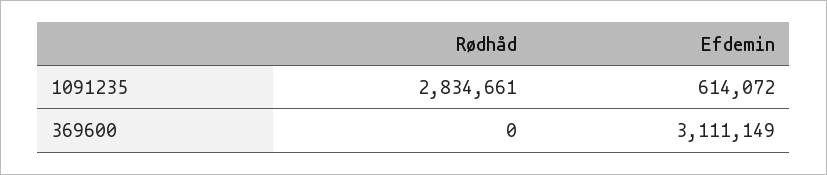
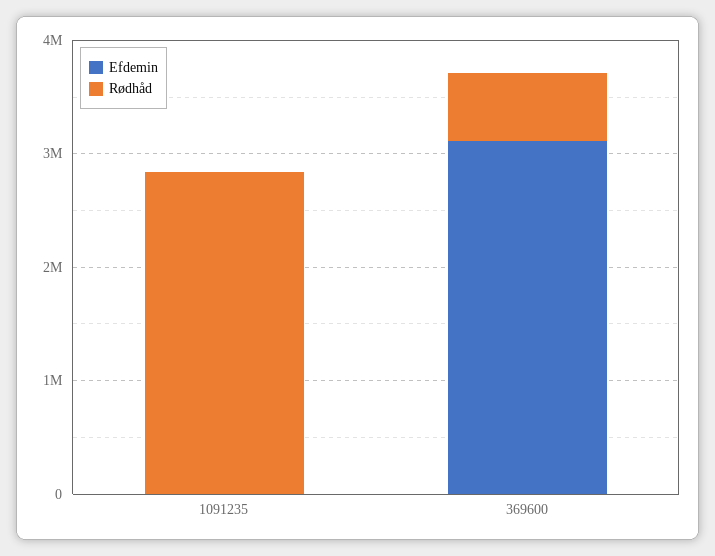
Efdemin, 1091235: 614072 -> 0
Rødhåd, 369600: 0 -> 600000

